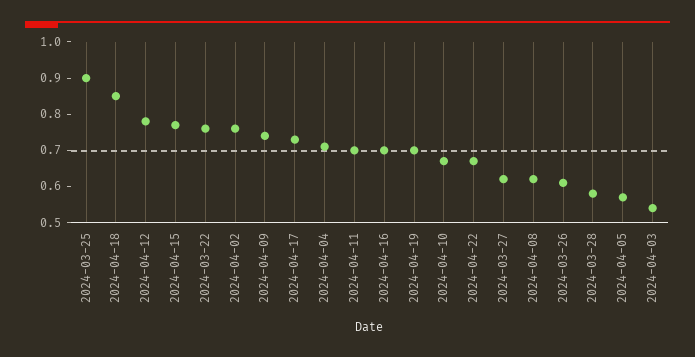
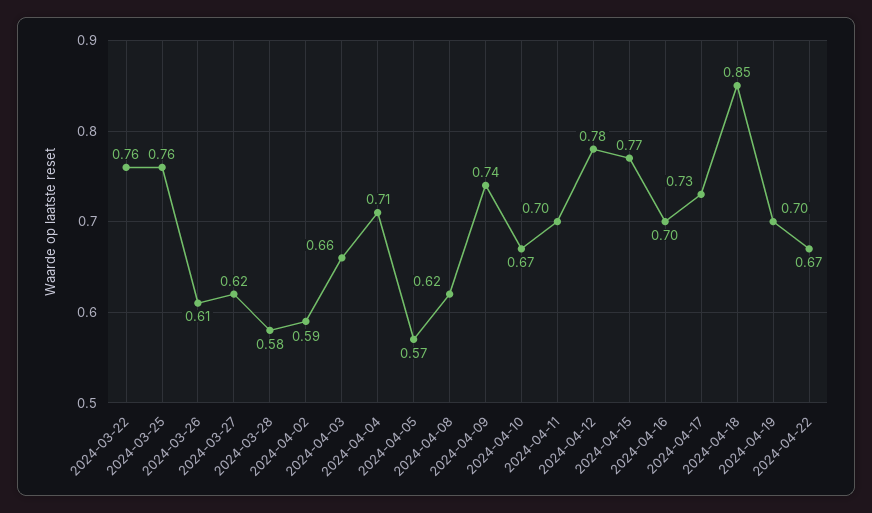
2024-03-25: 0.9 -> 0.76
2024-04-02: 0.75 -> 0.59
2024-04-03: 0.55 -> 0.66

